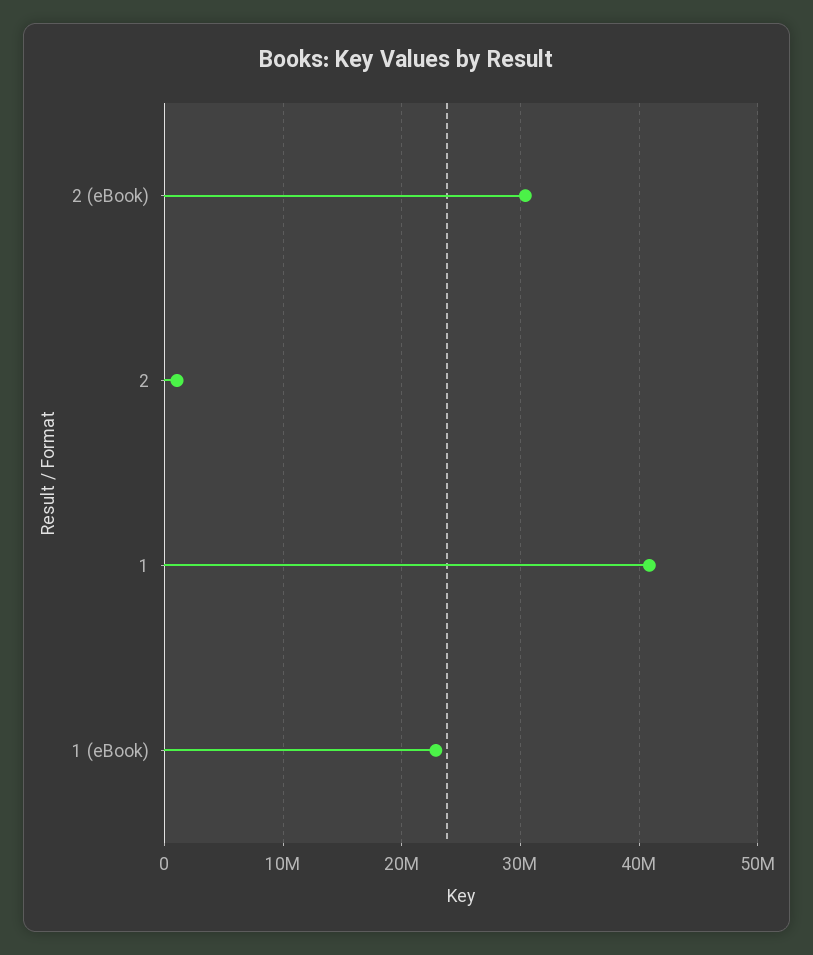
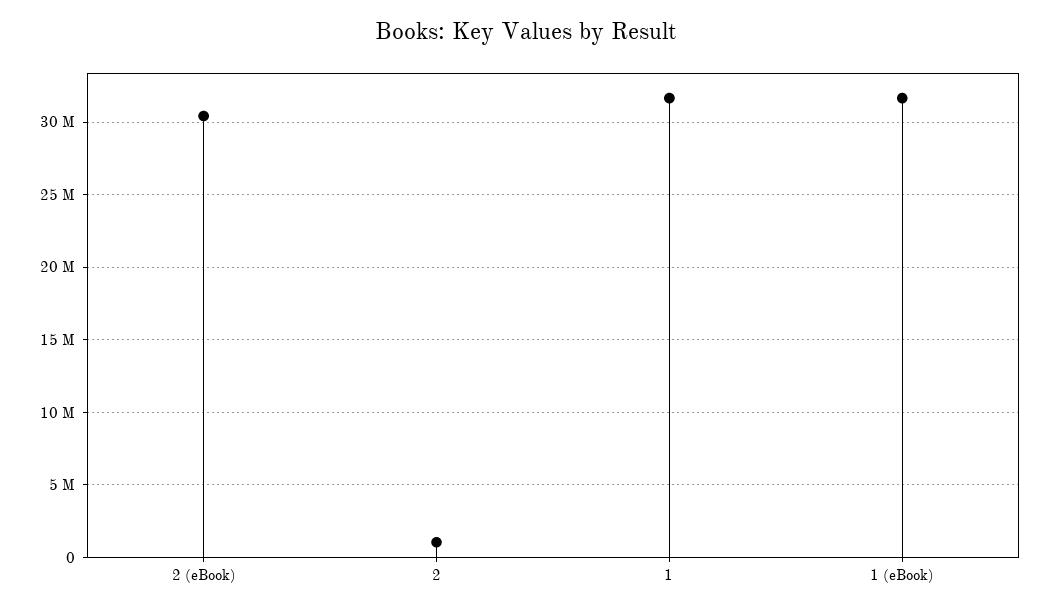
1: 41000000 -> 31500000
1 (eBook): 23000000 -> 31500000

